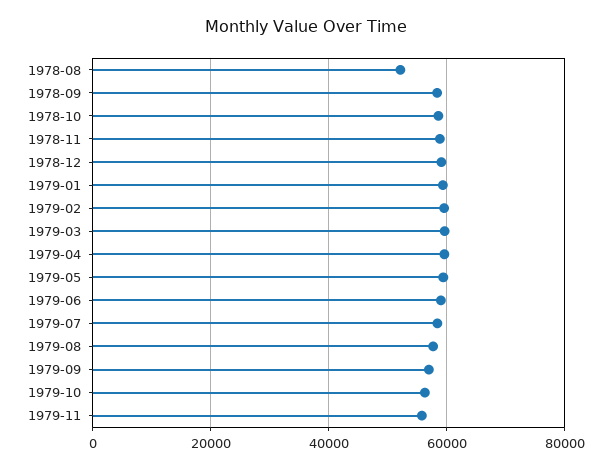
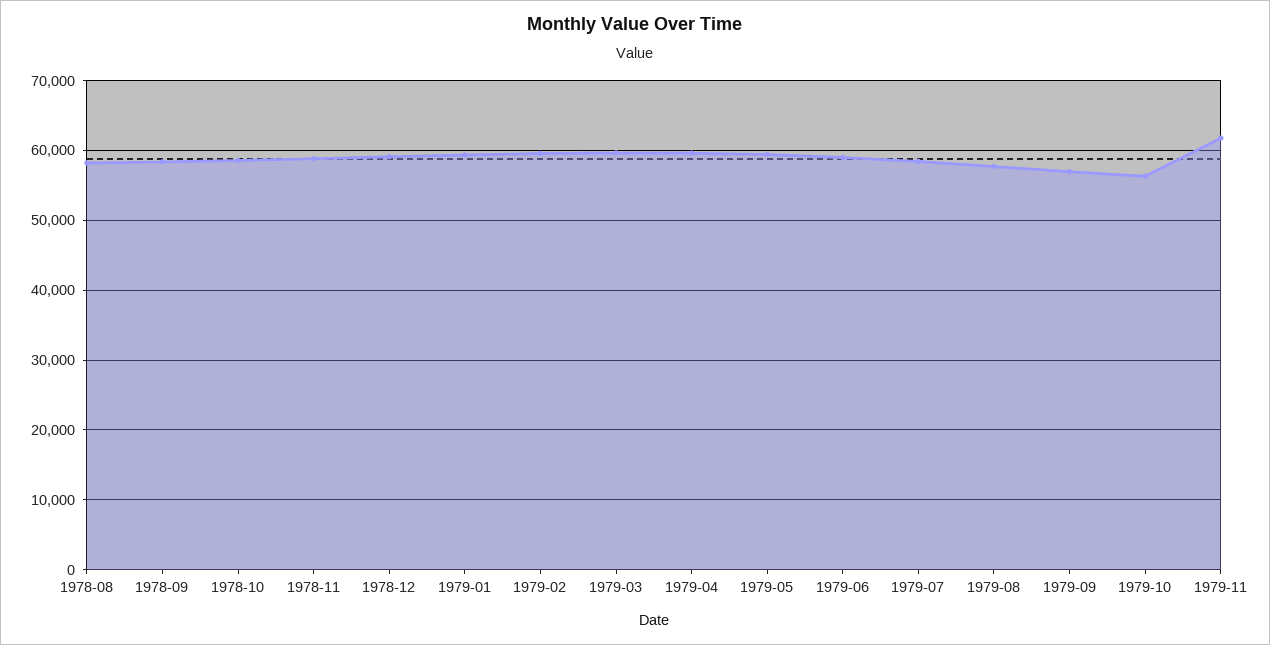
1978-08: 52000 -> 58000
1979-11: 56000 -> 62000

